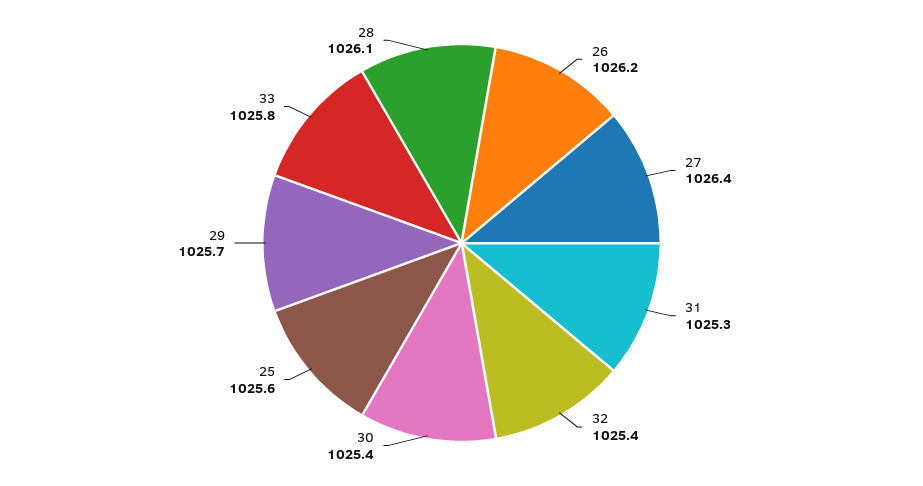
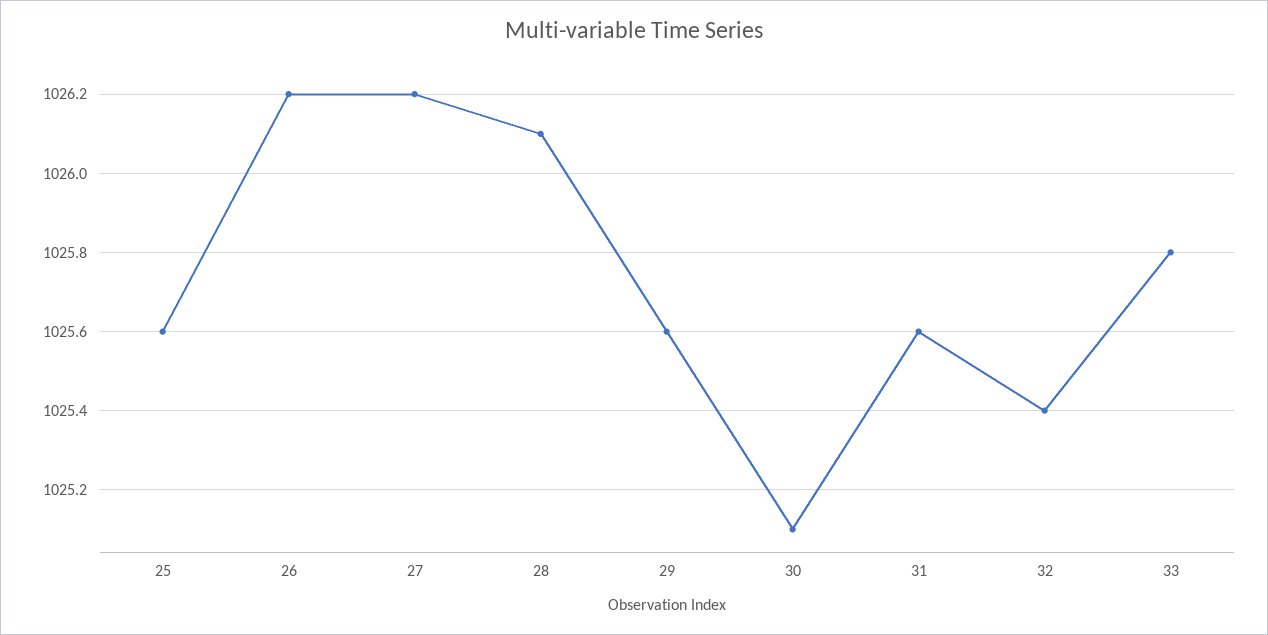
27: 1026.4 -> 1026.2
31: 1025.3 -> 1025.6
30: 1025.4 -> 1025.1
29: 1025.7 -> 1025.6

